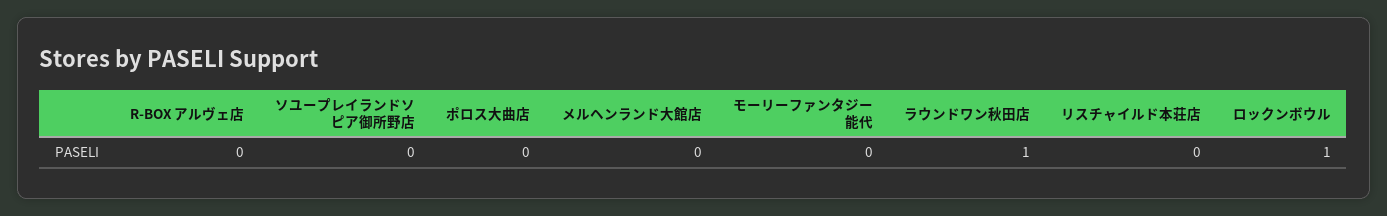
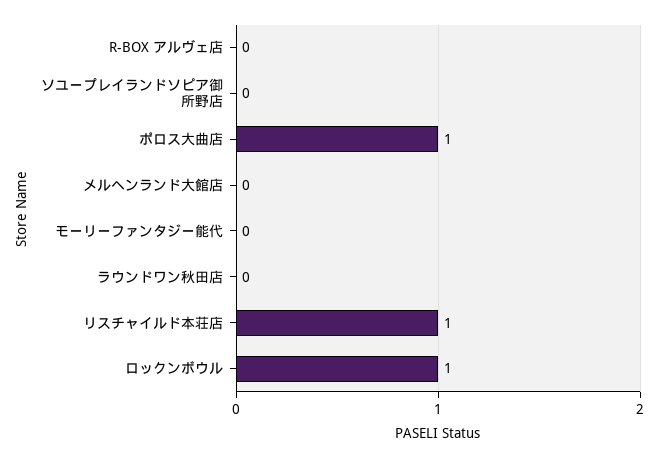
ポロス大曲店: 0 -> 1
ラウンドワン秋田店: 1 -> 0
リスチャイルド本荘店: 0 -> 1

